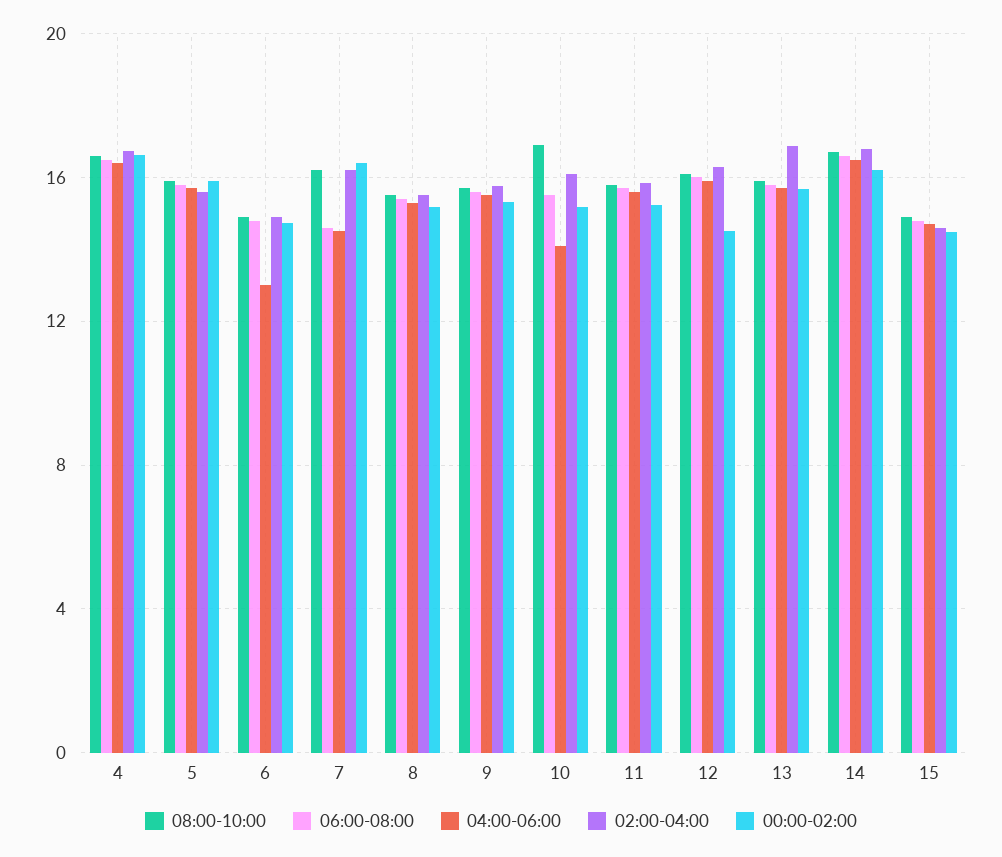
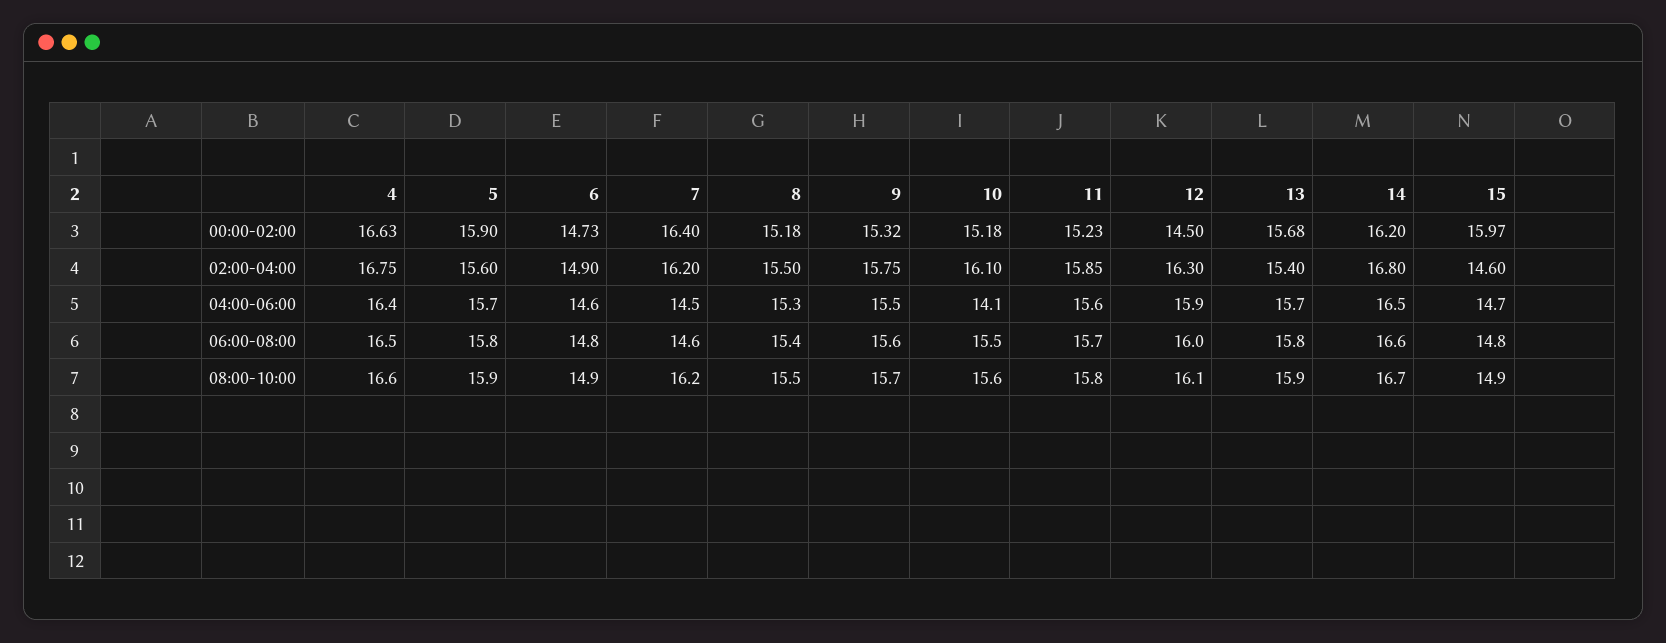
04:00-06:00, 6: 13 -> 14.6
08:00-10:00, 10: 17 -> 15.6
02:00-04:00, 13: 17 -> 15.4
00:00-02:00, 15: 14.5 -> 15.97

